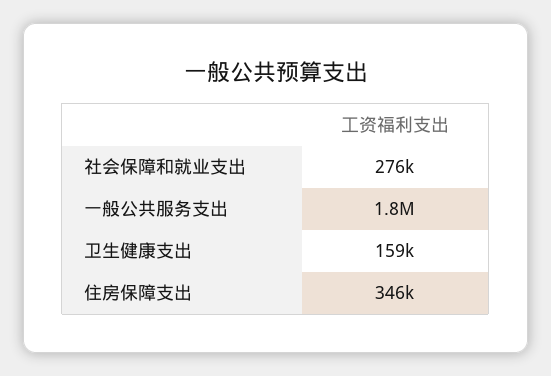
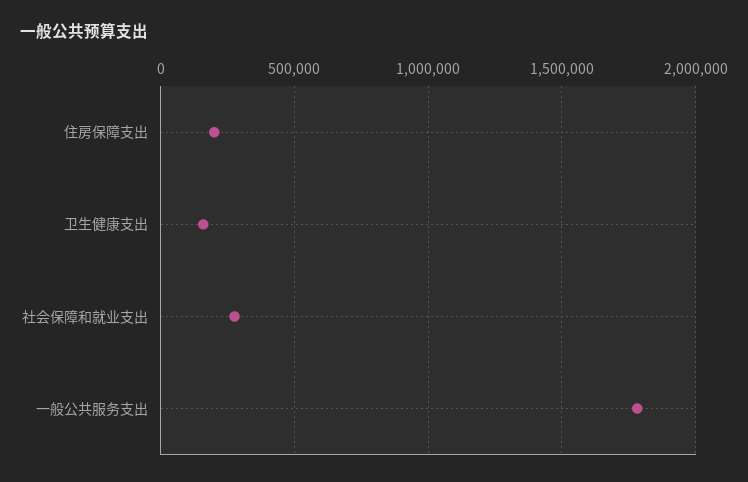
住房保障支出: 346000 -> 200000

